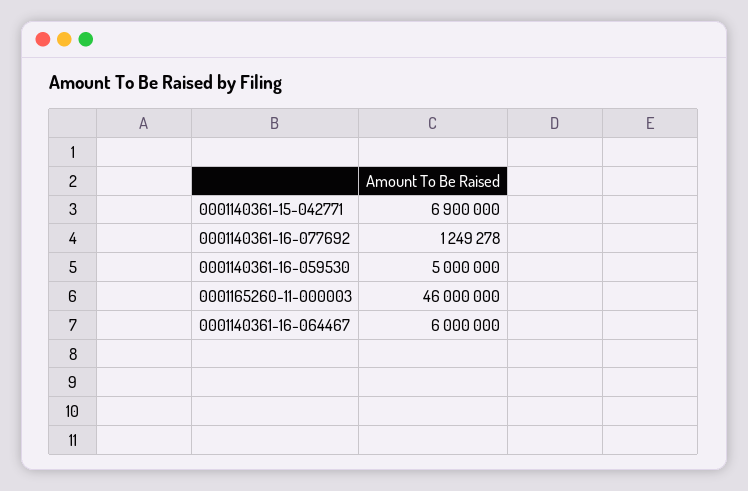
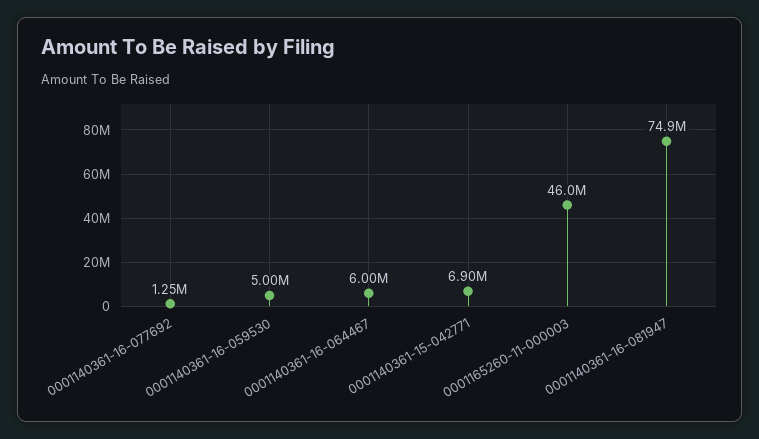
0001140361-16-081947: none -> 74900000

